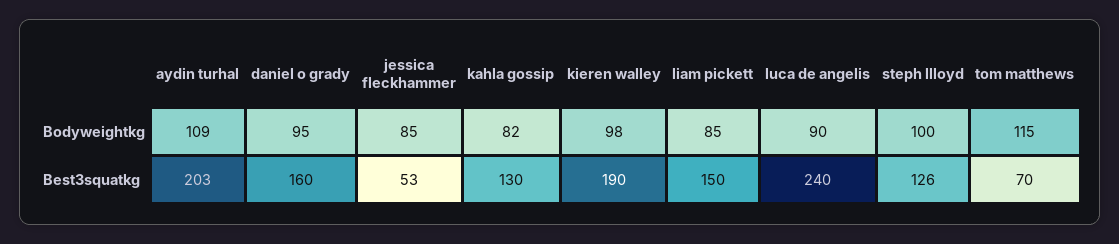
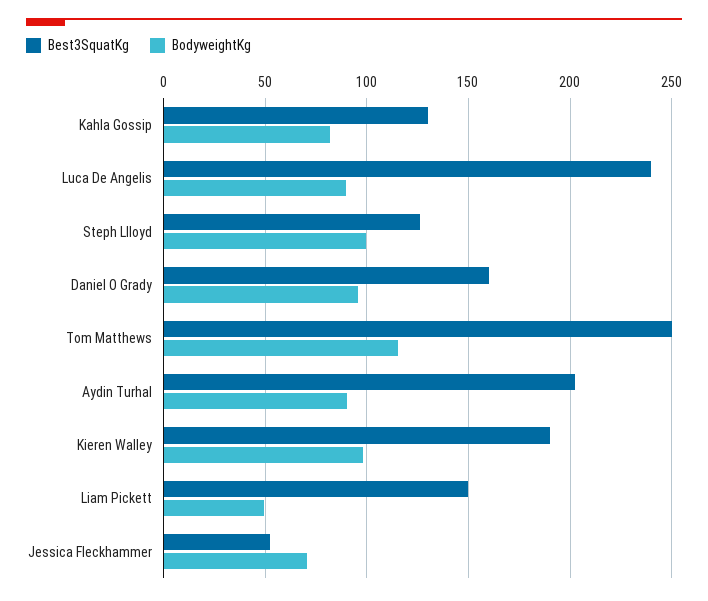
Bodyweightkg, aydin turhal: 109 -> 90
Bodyweightkg, jessica fleckhammer: 85 -> 70
Bodyweightkg, liam pickett: 85 -> 50
Best3squatkg, tom matthews: 70 -> 250

